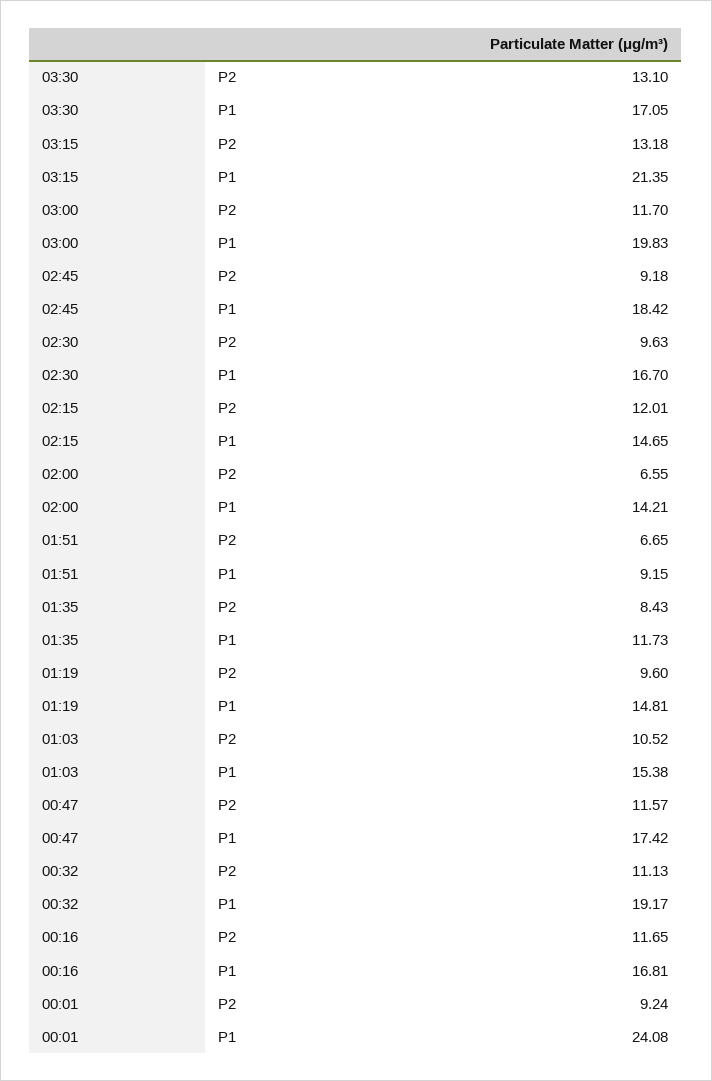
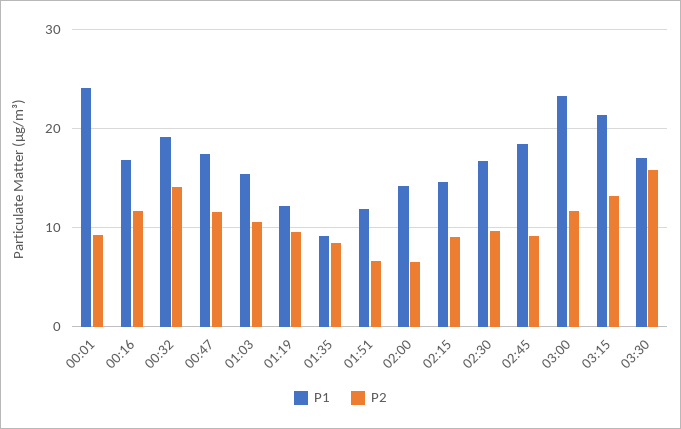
P2, 03:30: 13.1 -> 16
P1, 03:00: 19.83 -> 23
P2, 02:15: 12.01 -> 9
P1, 01:51: 9.15 -> 12
P1, 01:35: 11.73 -> 9
P1, 01:19: 14.81 -> 12
P2, 00:32: 11.13 -> 14

